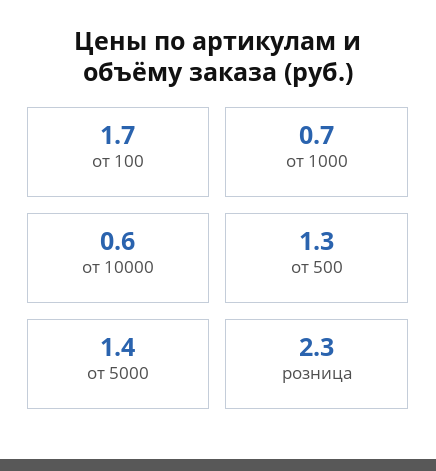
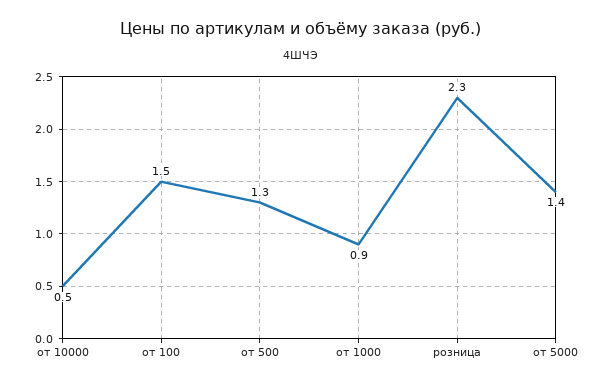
от 100: 1.7 -> 1.5
от 1000: 0.7 -> 0.9
от 10000: 0.6 -> 0.5

